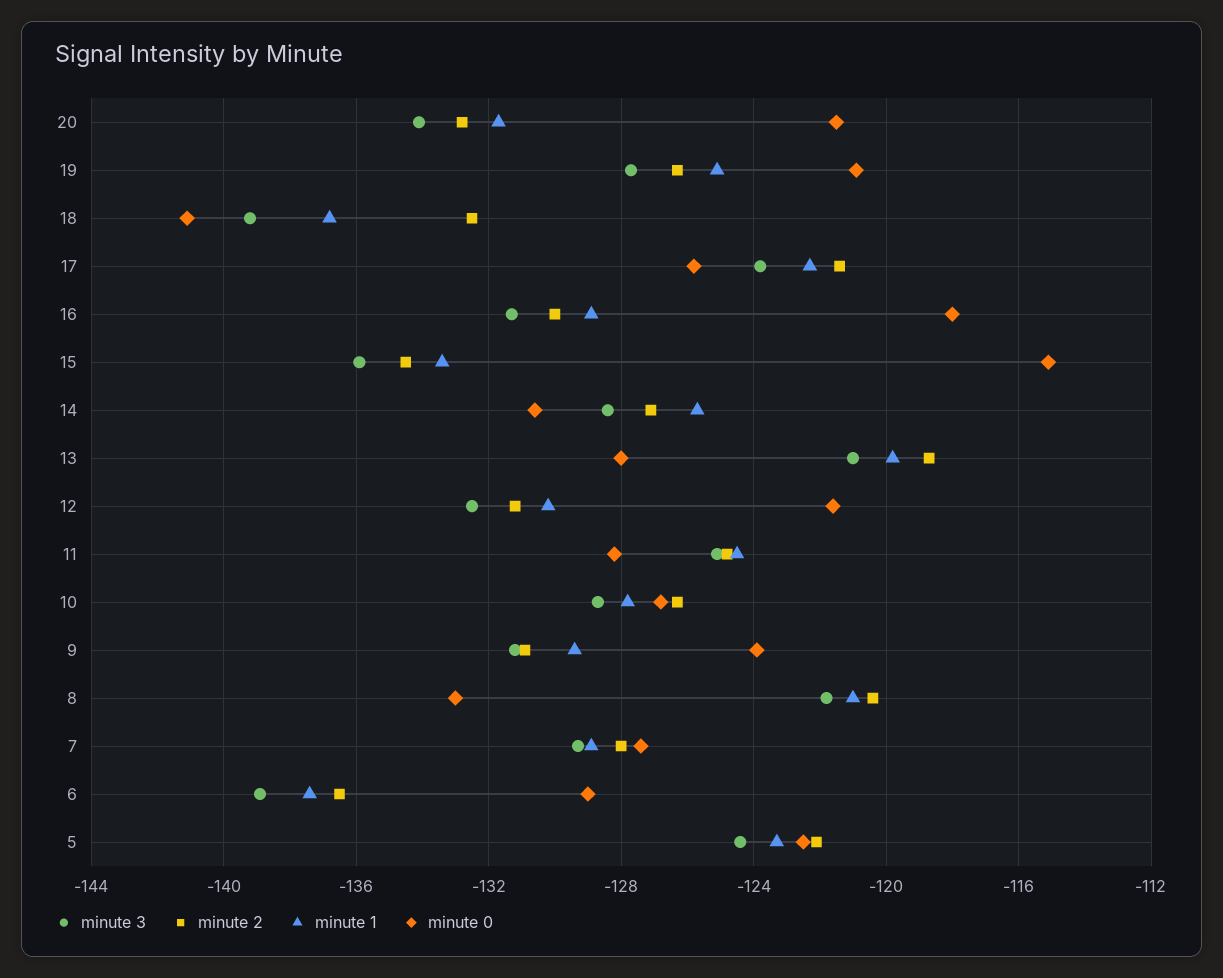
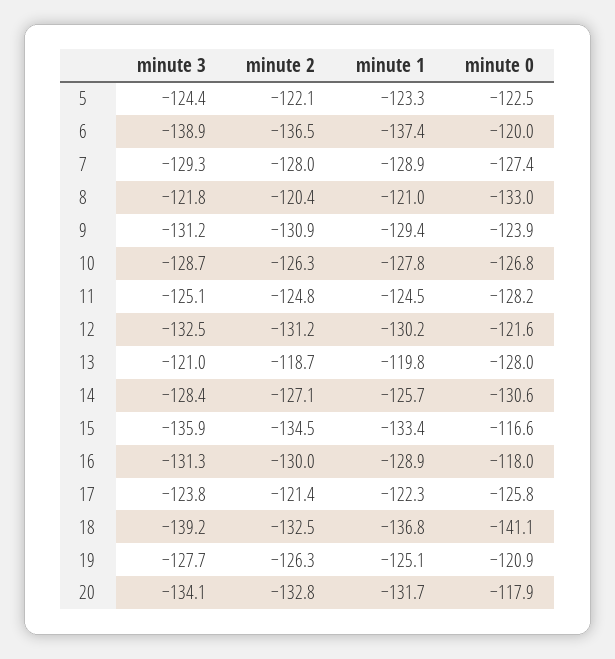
minute 0, 20: -121.5 -> -117.9
minute 0, 15: -115 -> -116.6
minute 0, 6: -129 -> -120

